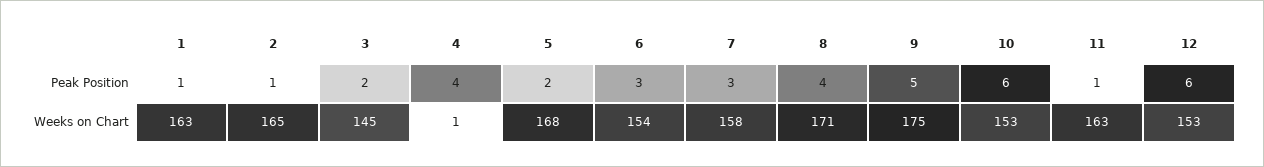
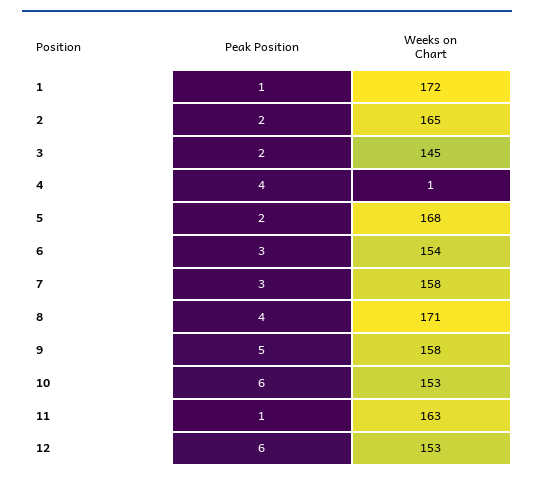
2, Peak Position: 1 -> 2
1, Weeks on Chart: 163 -> 172
9, Weeks on Chart: 175 -> 158

